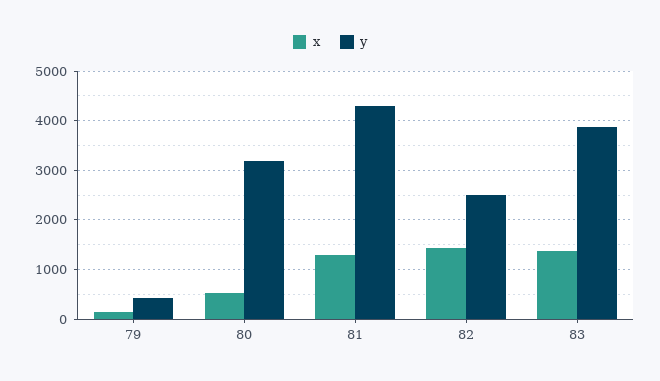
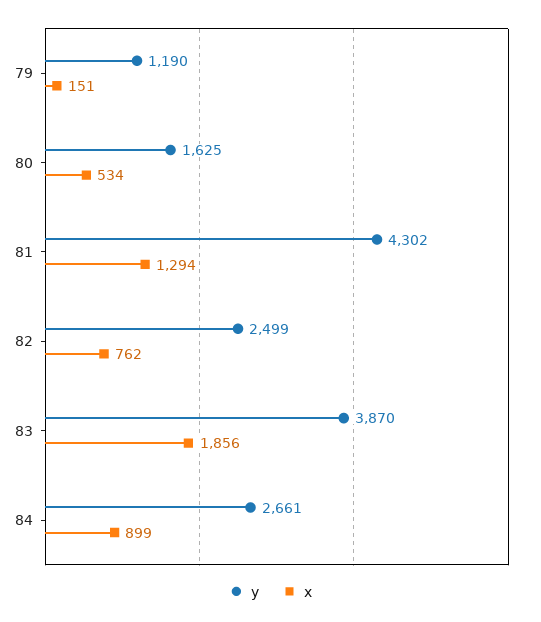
y, 79: 400 -> 1190
y, 80: 3200 -> 1625
x, 82: 1400 -> 762
x, 83: 1400 -> 1856
y, 84: none -> 2661
x, 84: none -> 899

